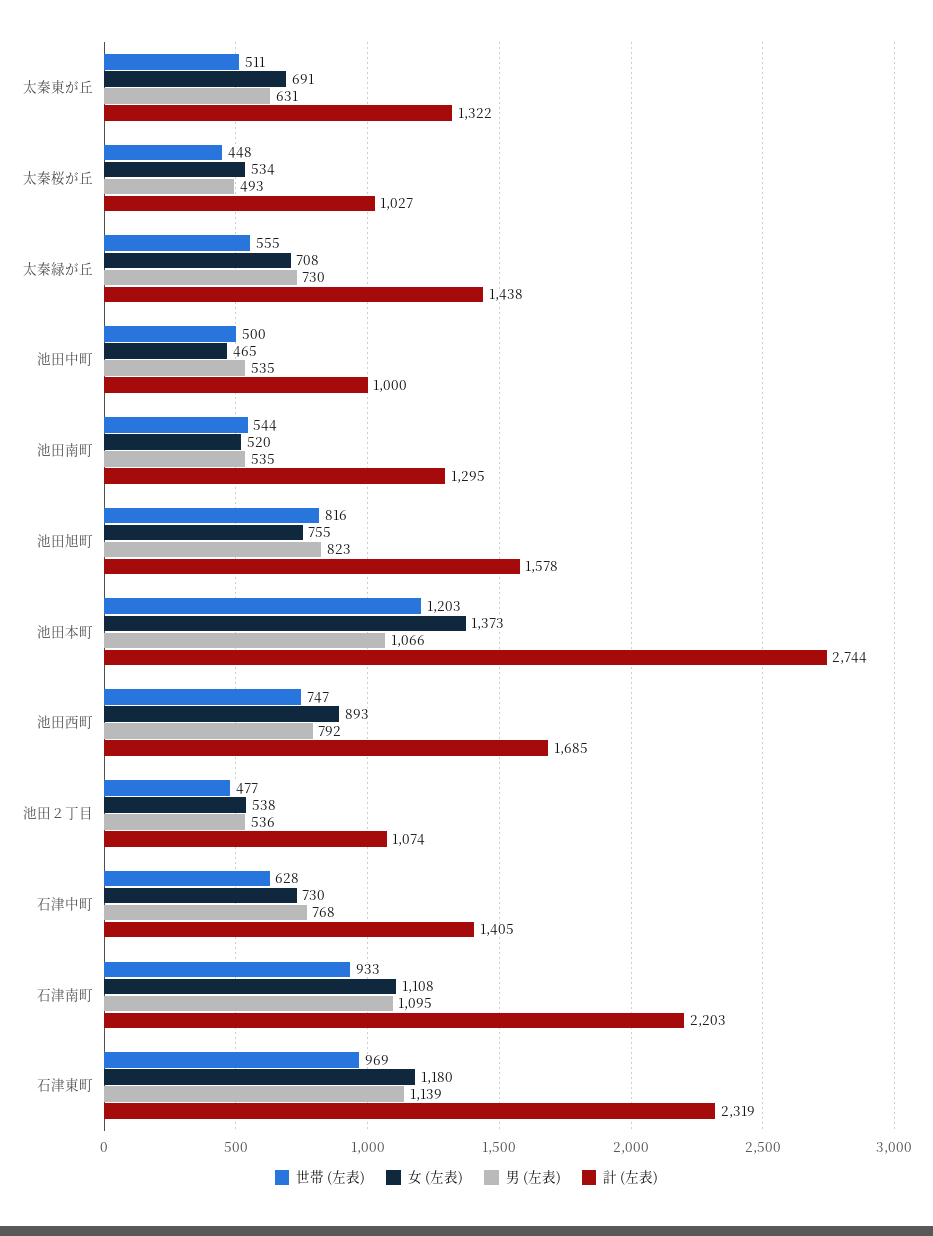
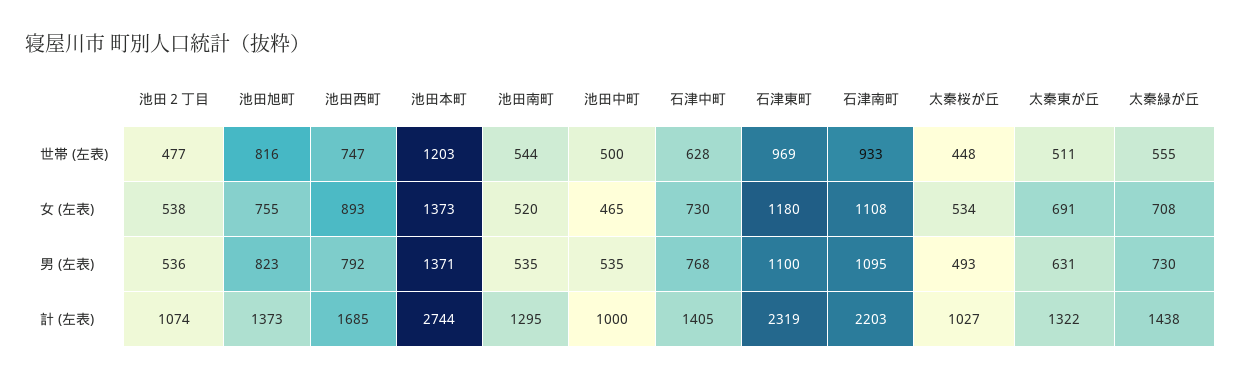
計 (左表), 池田旭町: 1578 -> 1373
男 (左表), 池田本町: 1066 -> 1371
男 (左表), 石津東町: 1139 -> 1100

